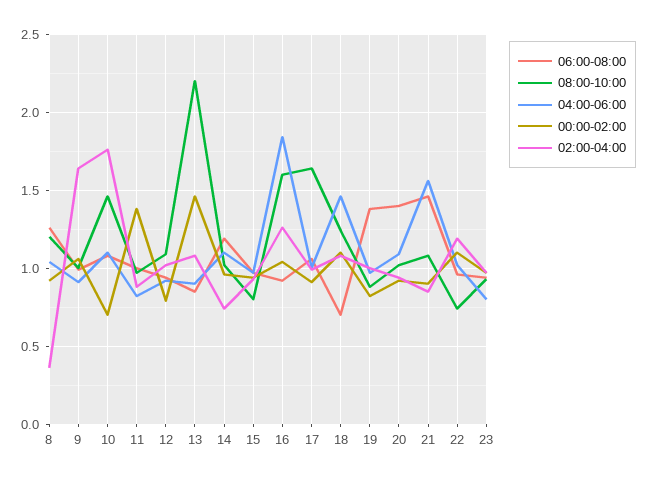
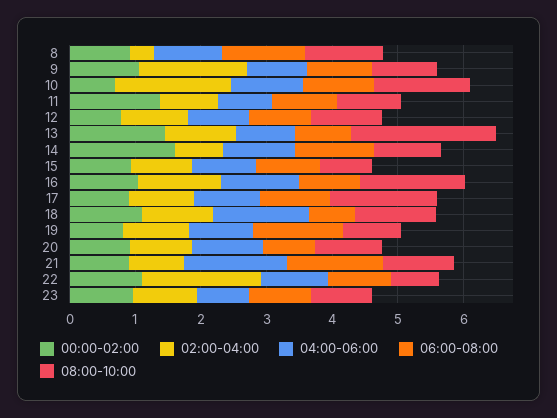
00:00-02:00, 14: 0.95 -> 1.6
04:00-06:00, 16: 1.85 -> 1.2
06:00-08:00, 20: 1.4 -> 0.8
02:00-04:00, 22: 1.2 -> 1.8

